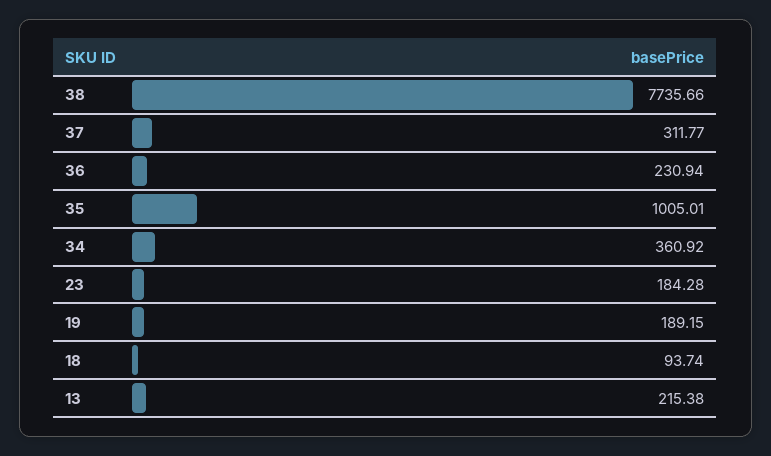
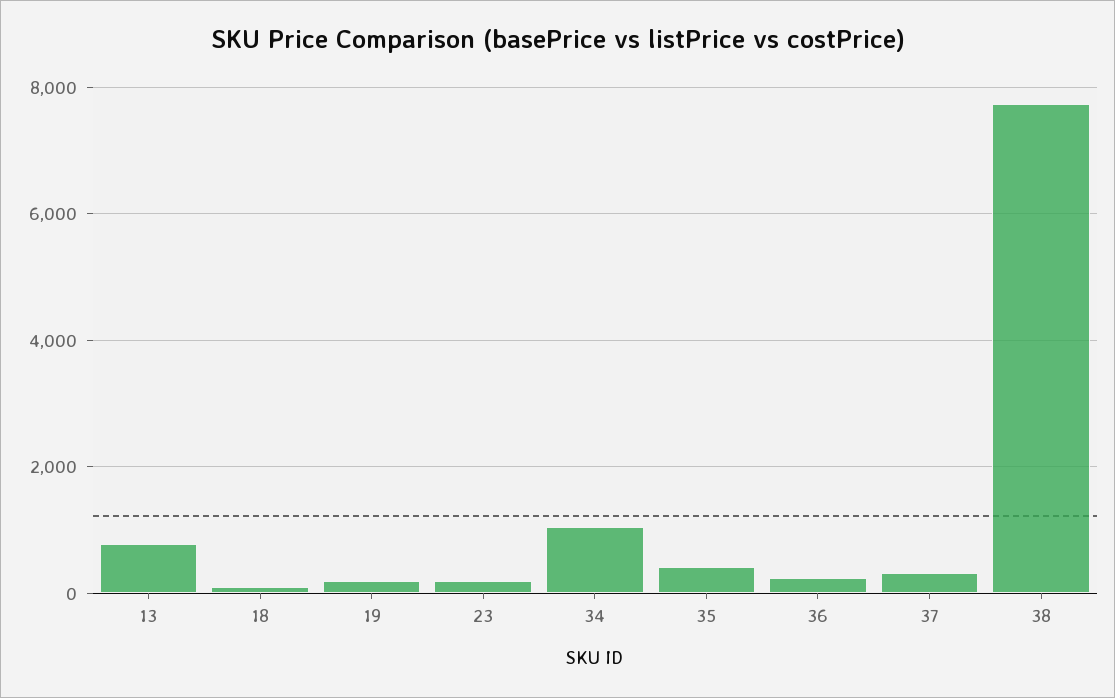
35: 1005.01 -> 400
34: 360.92 -> 1000
13: 215.38 -> 800

